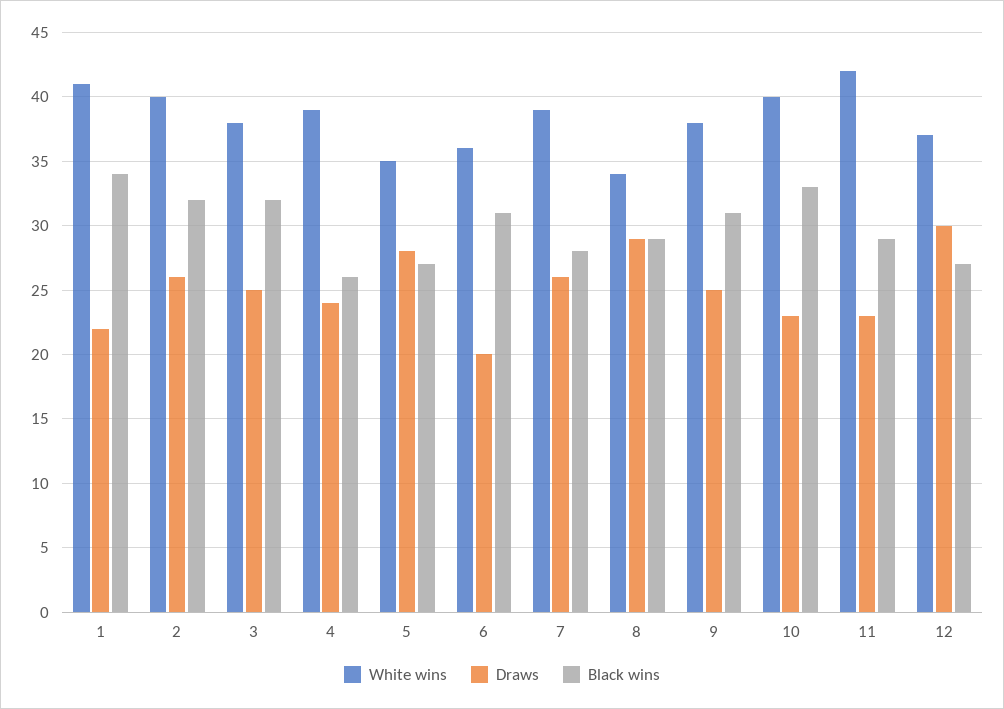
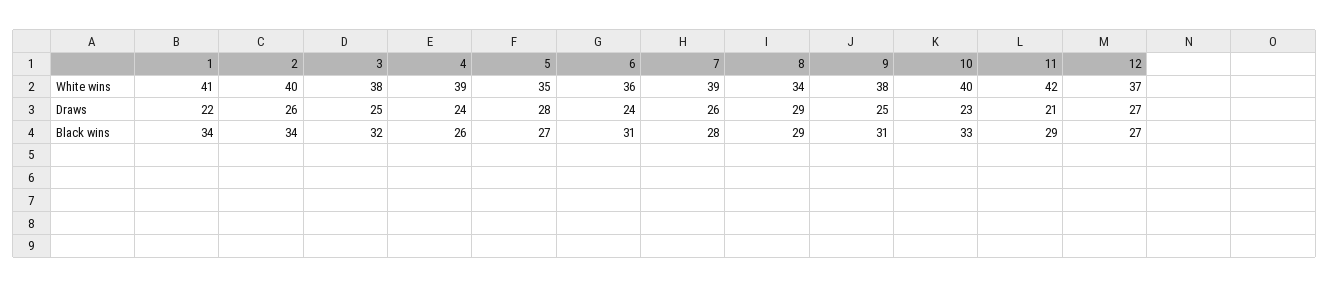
Black wins, 2: 32 -> 34
Draws, 6: 20 -> 24
Draws, 11: 23 -> 21
Draws, 12: 30 -> 27

